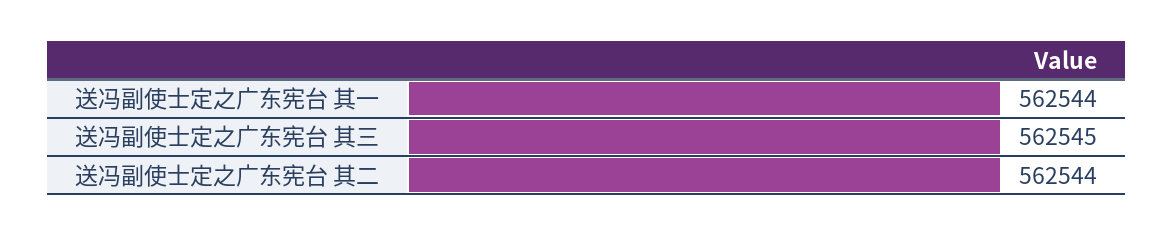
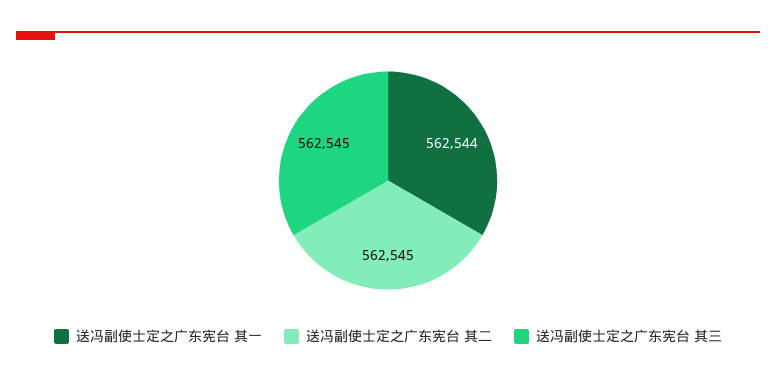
送冯副使士定之广东宪台 其二: 562544 -> 562545

